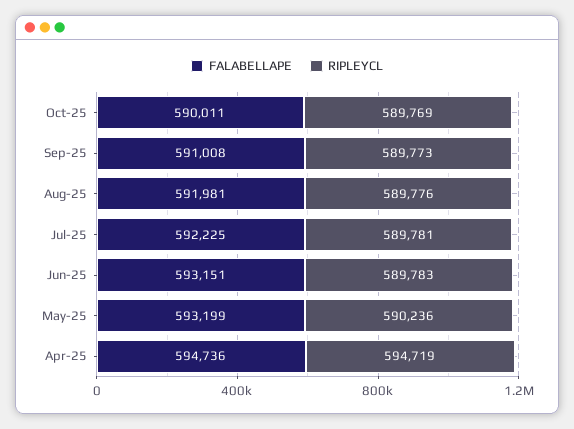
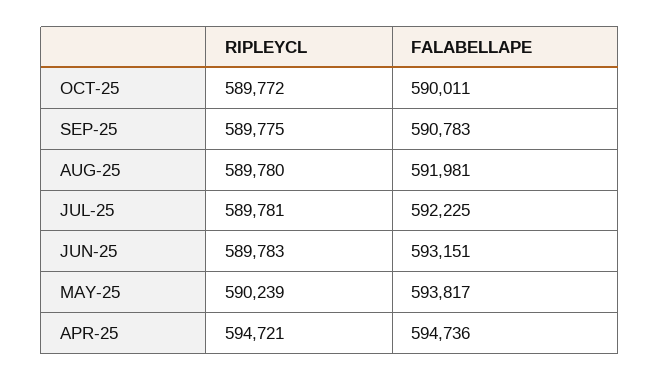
RIPLEYCL, Oct-25: 589769 -> 589772
FALABELLAPE, Sep-25: 591008 -> 590783
RIPLEYCL, Sep-25: 589773 -> 589775
RIPLEYCL, Aug-25: 589776 -> 589780
FALABELLAPE, May-25: 593199 -> 593817
RIPLEYCL, May-25: 590236 -> 590239
RIPLEYCL, Apr-25: 594719 -> 594721

